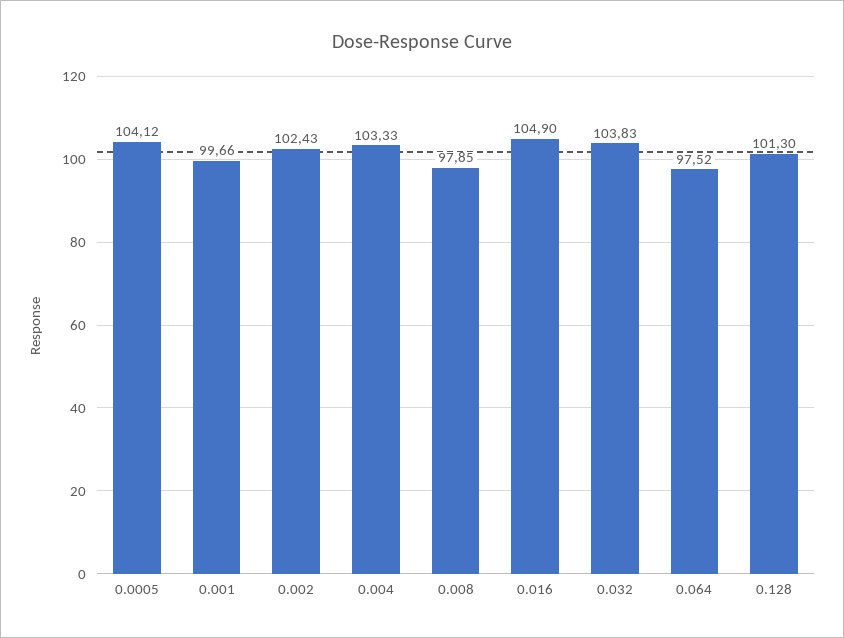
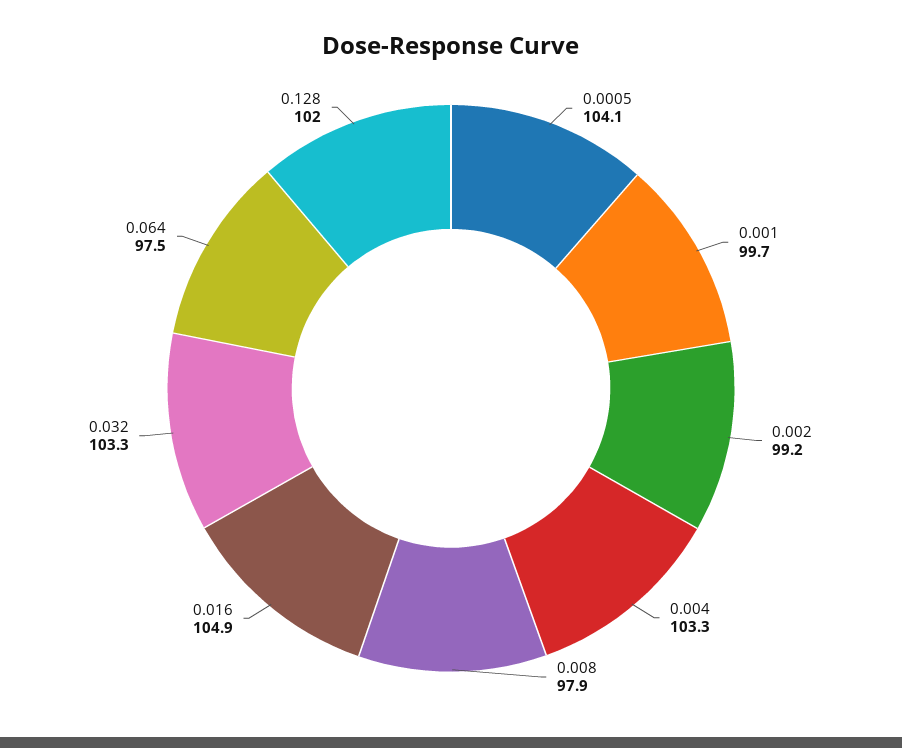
0.002: 102.43 -> 99.2
0.032: 103.83 -> 103.3
0.128: 101.3 -> 102

